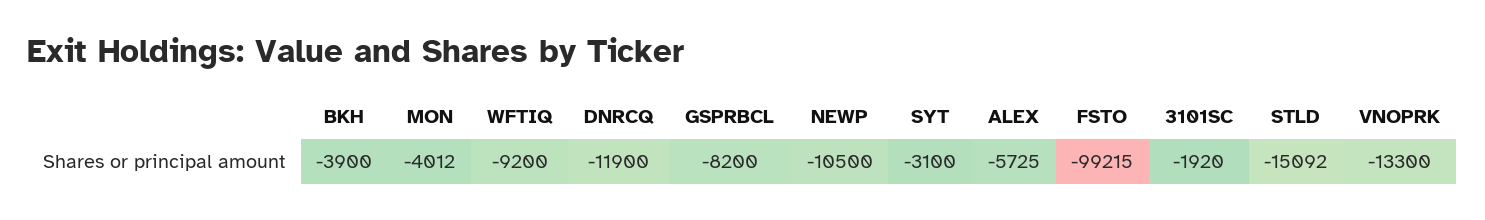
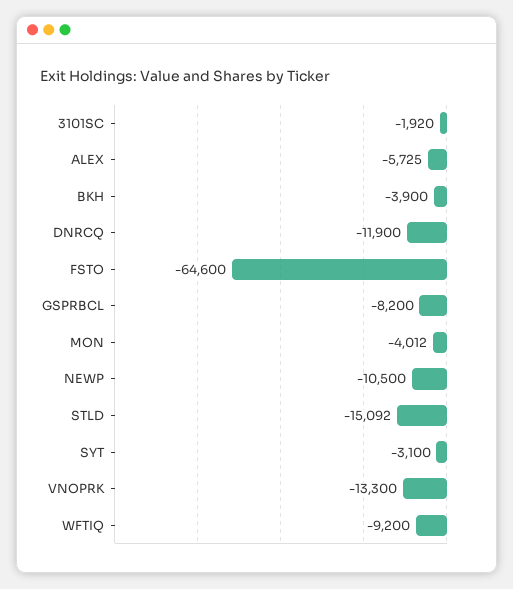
FSTO: -99215 -> -64600

